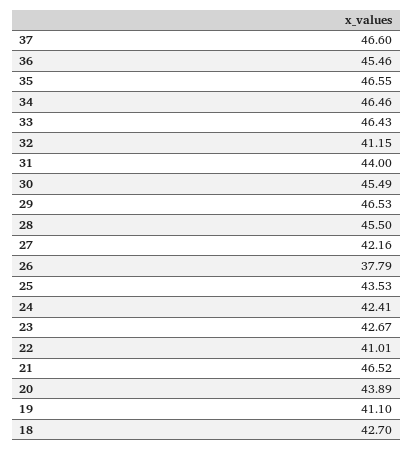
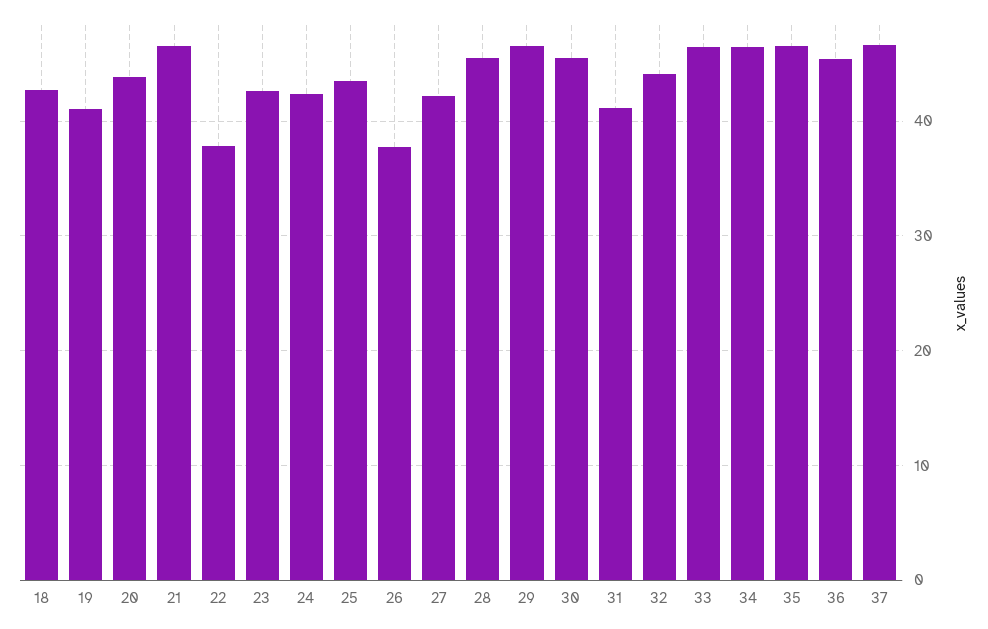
32: 41.15 -> 44
31: 44 -> 41
22: 41.01 -> 38

